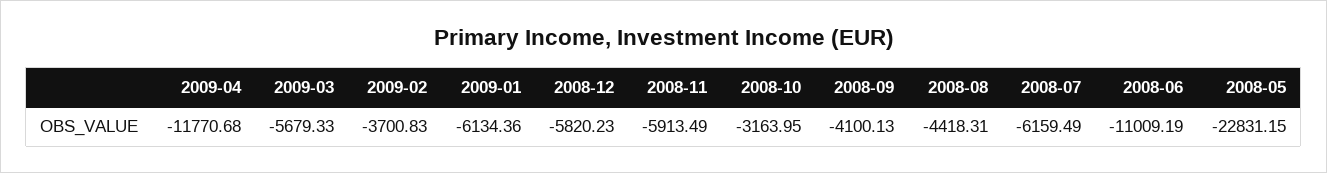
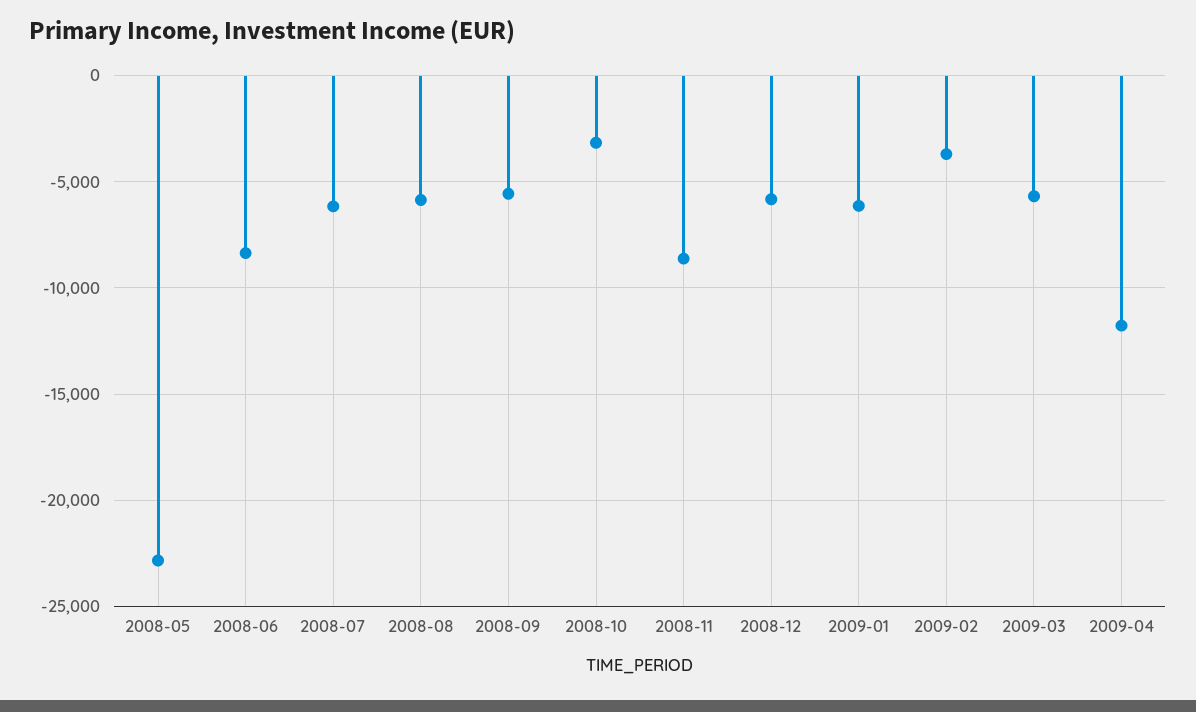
2008-11: -5913.49 -> -8500
2008-09: -4100.13 -> -5500
2008-08: -4418.31 -> -6000
2008-06: -11009.19 -> -8500

